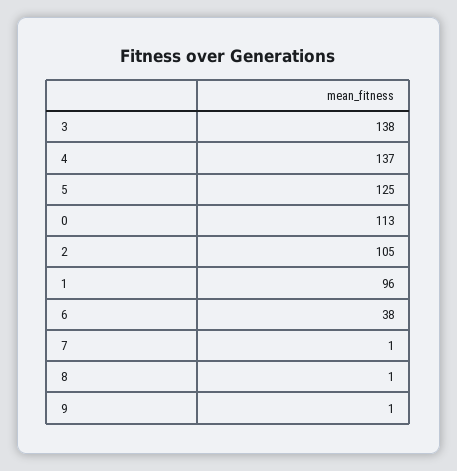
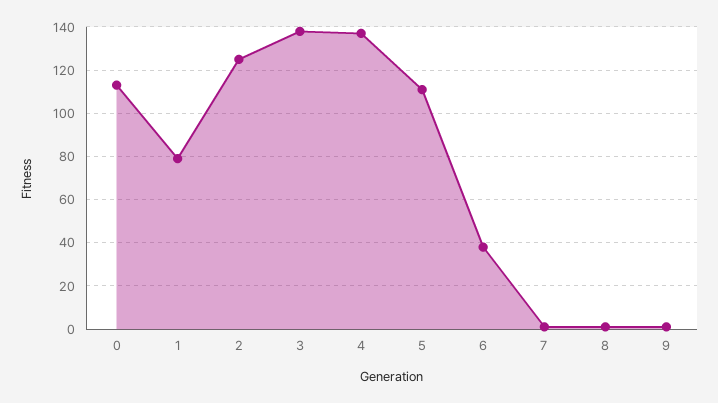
5: 125 -> 110
2: 105 -> 125
1: 96 -> 80

